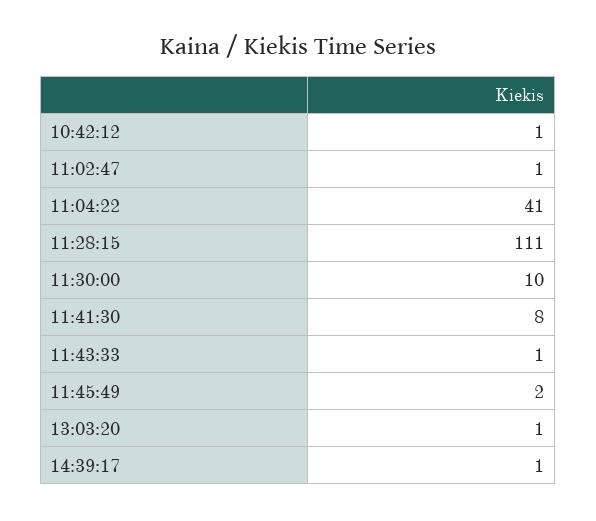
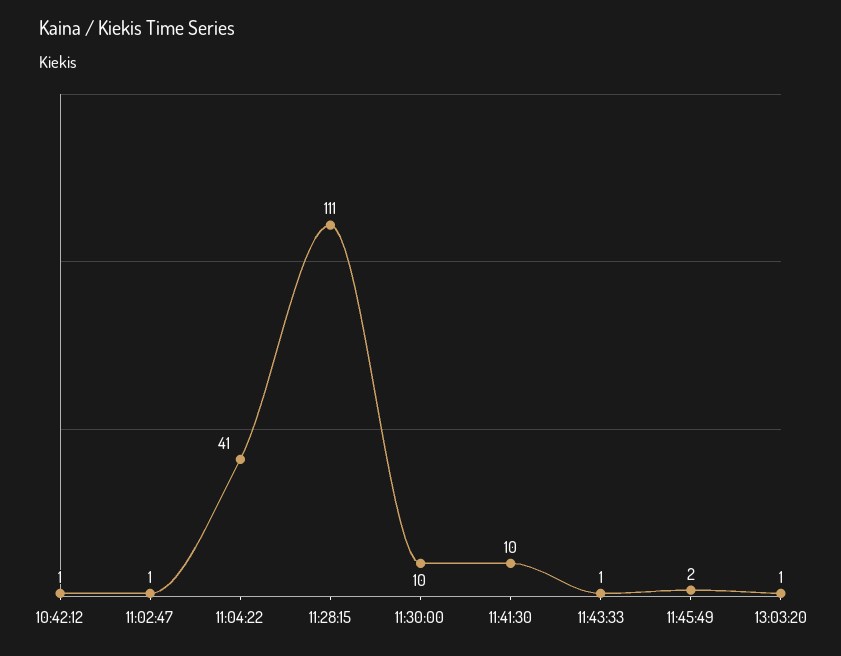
11:41:30: 8 -> 10
14:39:17: 1 -> none

